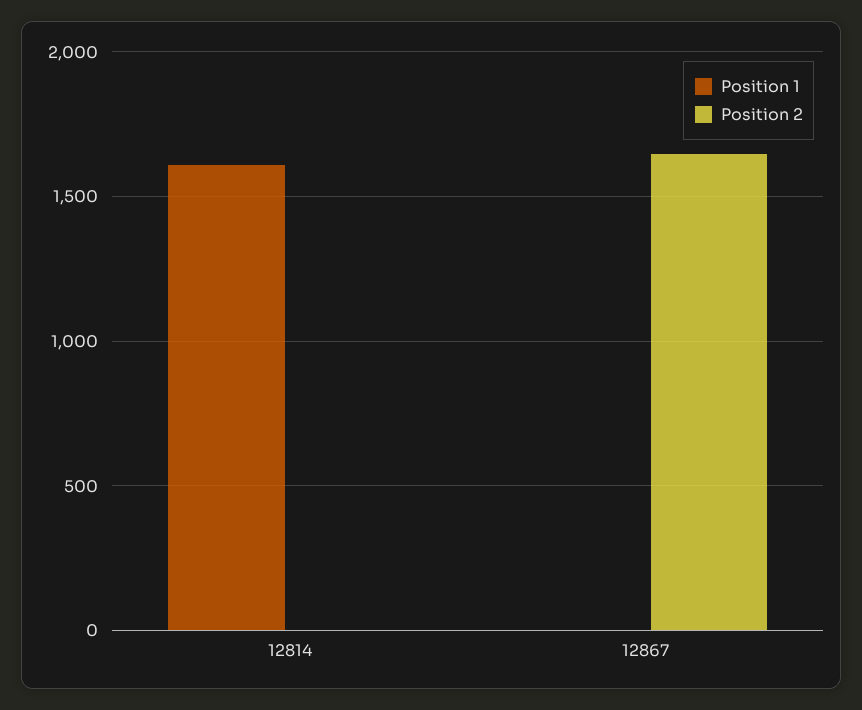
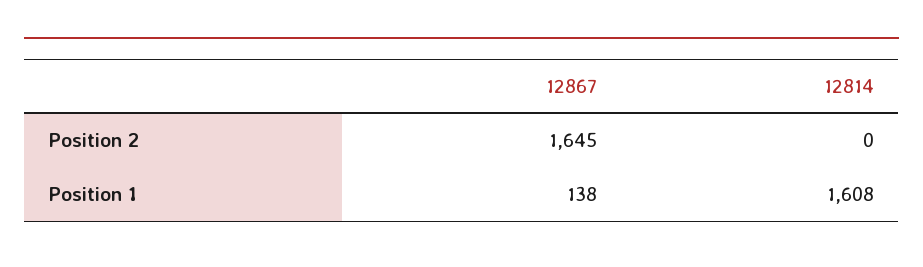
Position 1, 12867: 0 -> 138

